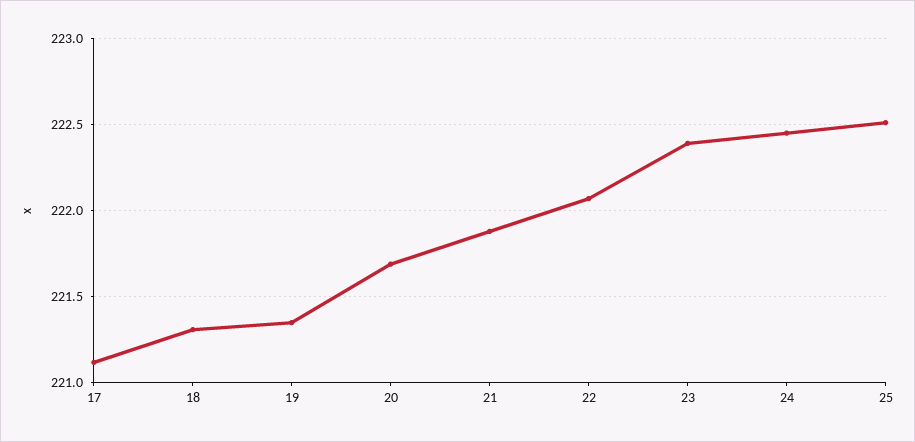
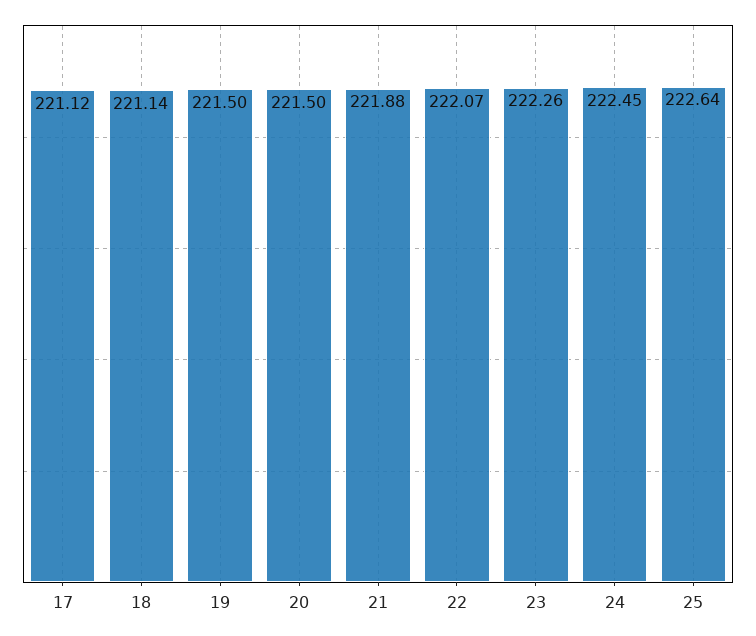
18: 221.3 -> 221.14
19: 221.35 -> 221.5
20: 221.7 -> 221.5
23: 222.4 -> 222.26
25: 222.5 -> 222.64

